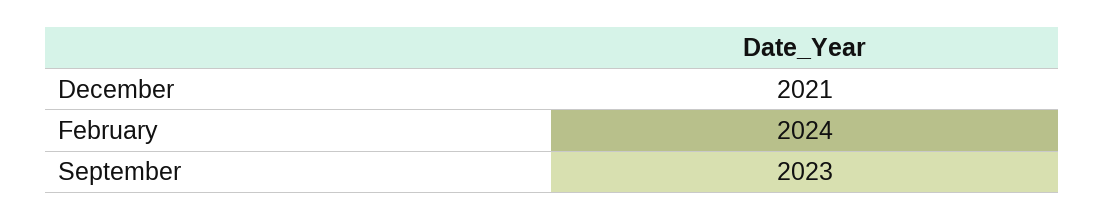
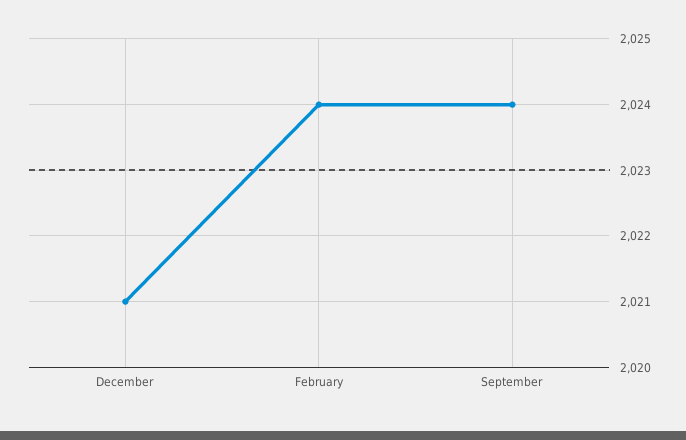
September: 2023 -> 2024

